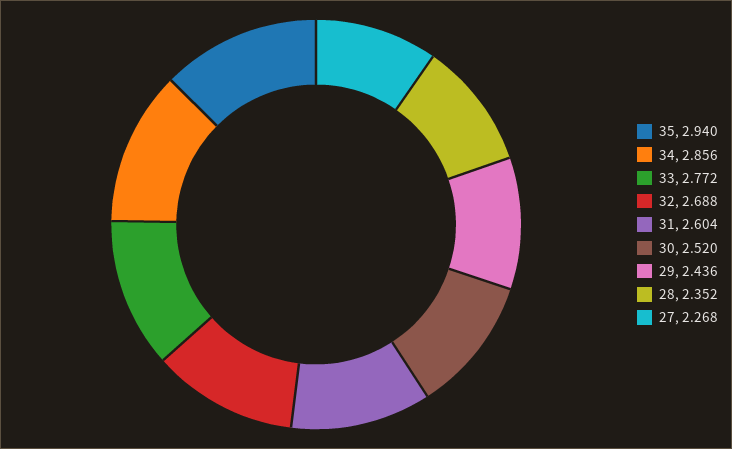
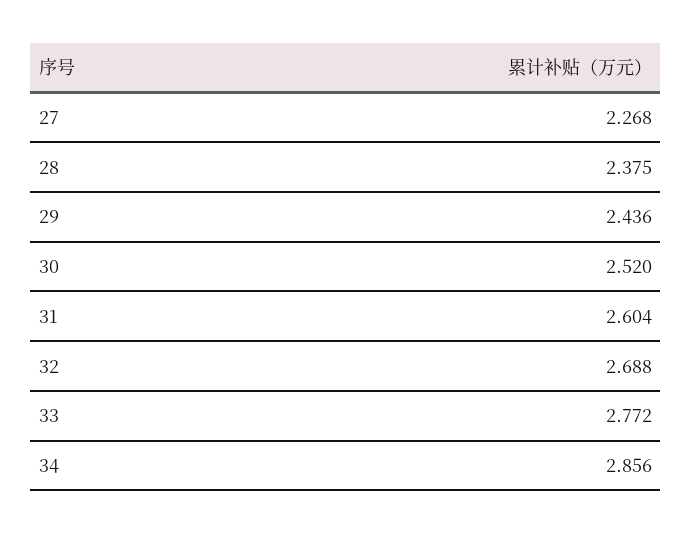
35: 2.94 -> none
28: 2.352 -> 2.375

